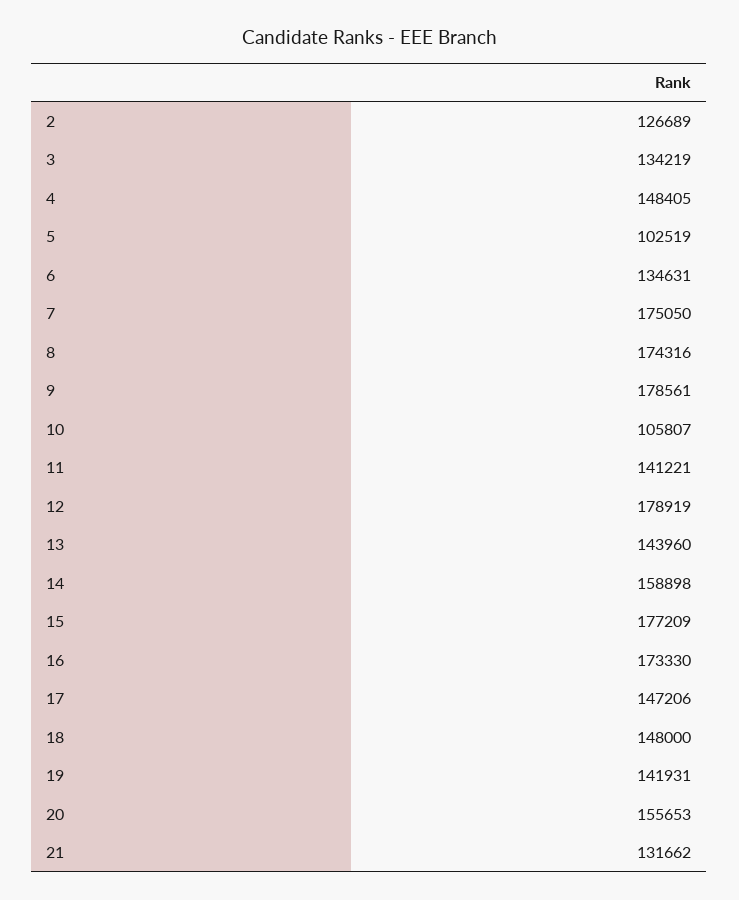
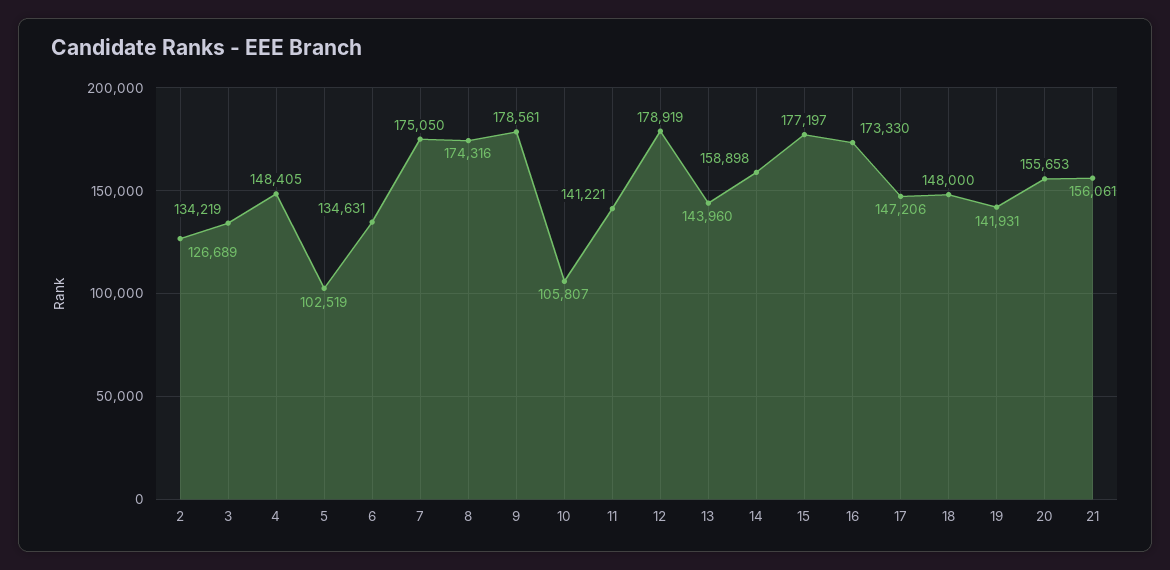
15: 177209 -> 177197
21: 131662 -> 156061

